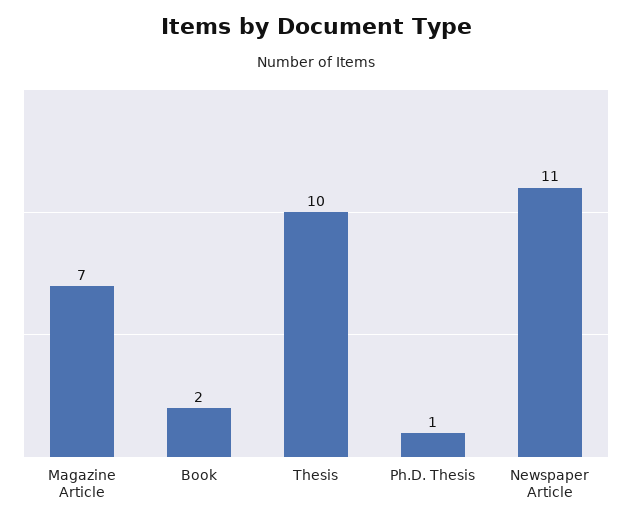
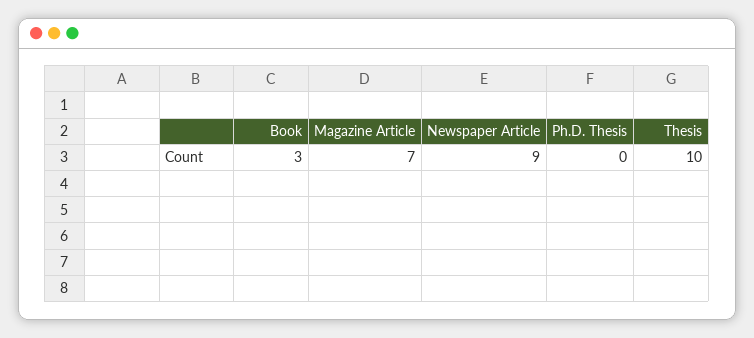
Book: 2 -> 3
Ph.D. Thesis: 1 -> 0
Newspaper Article: 11 -> 9

